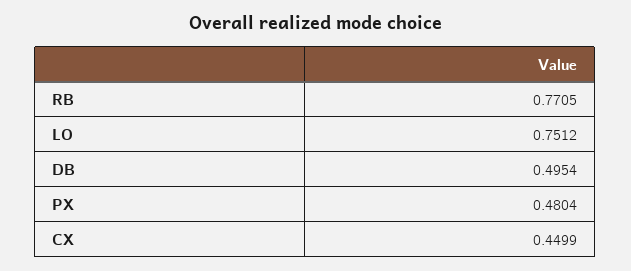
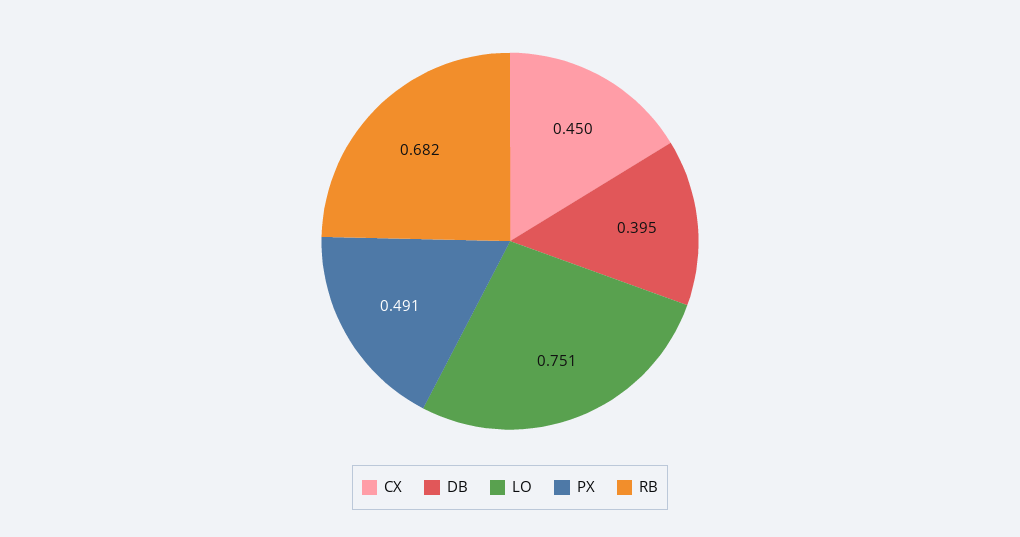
RB: 0.7705 -> 0.682
DB: 0.4954 -> 0.395
PX: 0.4804 -> 0.491

